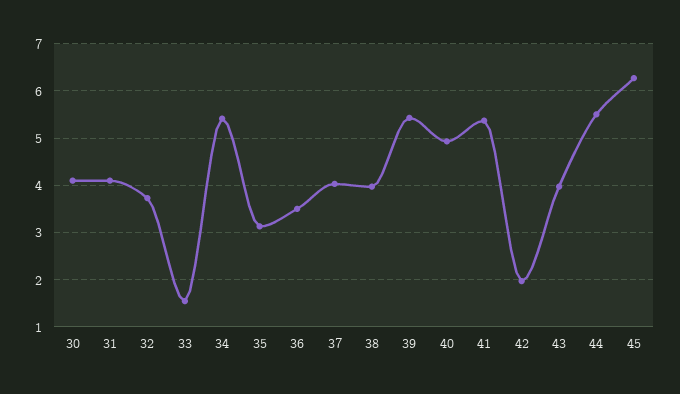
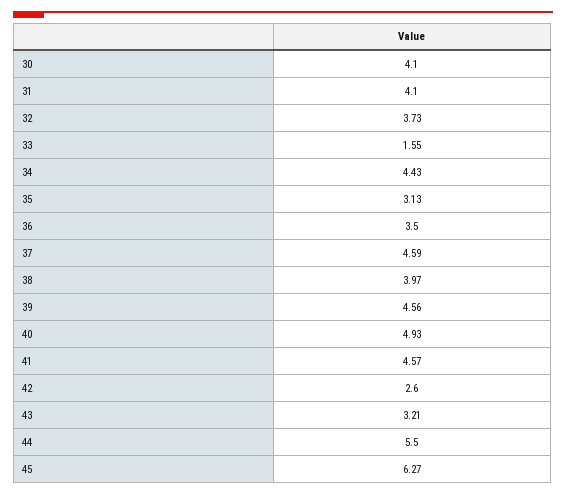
34: 5.4 -> 4.43
37: 4 -> 4.59
39: 5.4 -> 4.56
41: 5.4 -> 4.57
42: 2 -> 2.6
43: 4 -> 3.21

